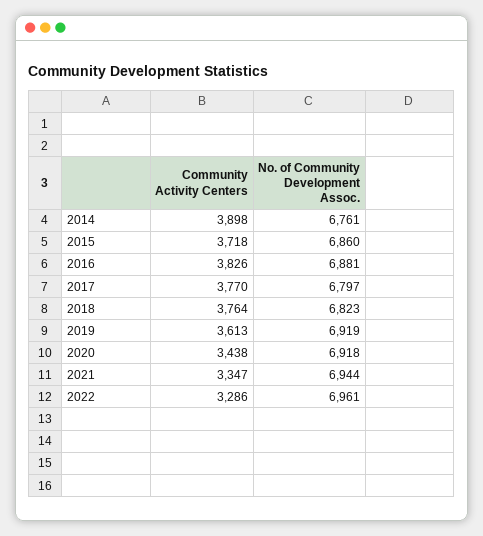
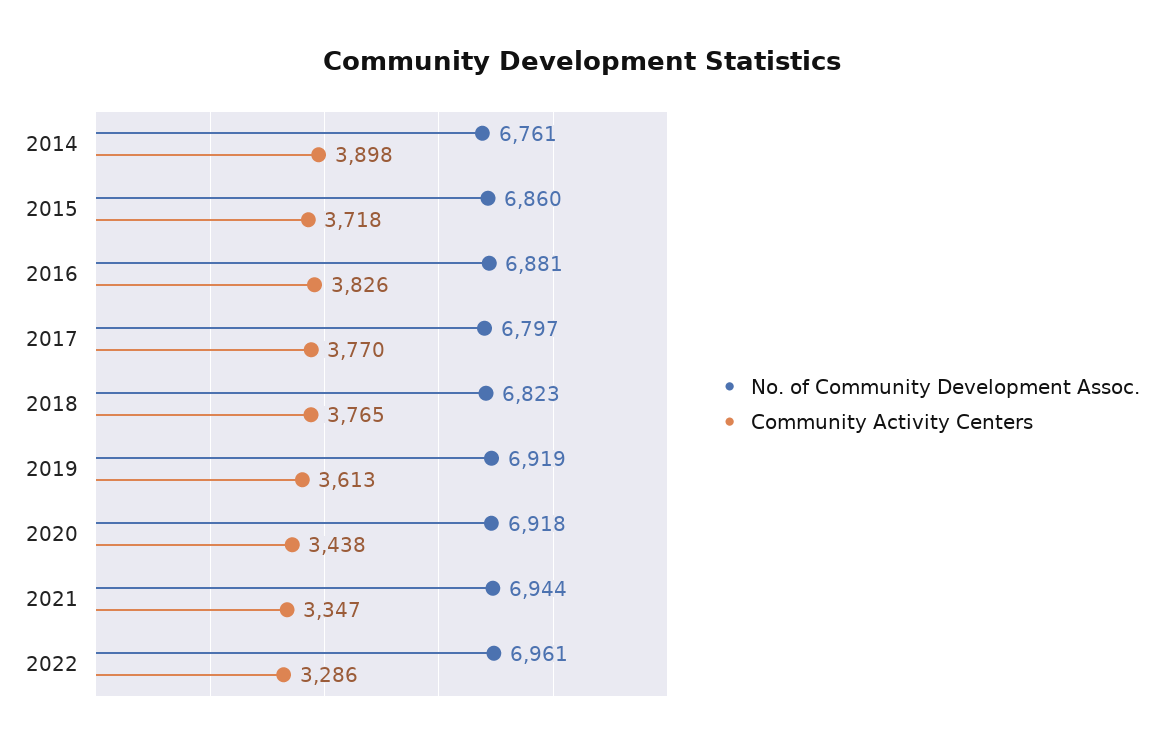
Community Activity Centers, 2018: 3764 -> 3765

